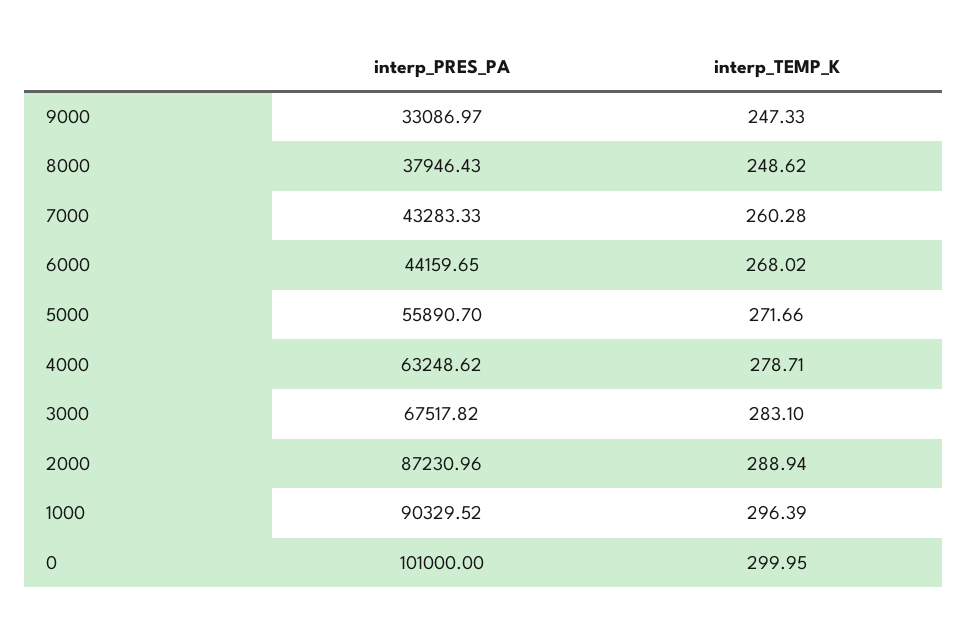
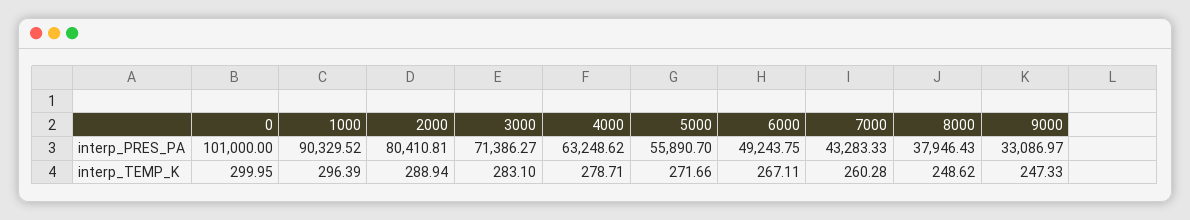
interp_PRES_PA, 6000: 44159.65 -> 49243.75
interp_TEMP_K, 6000: 268.02 -> 267.11
interp_PRES_PA, 3000: 67517.82 -> 71386.27
interp_PRES_PA, 2000: 87230.96 -> 80410.81

